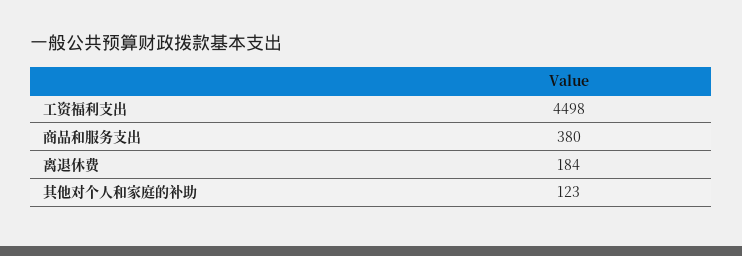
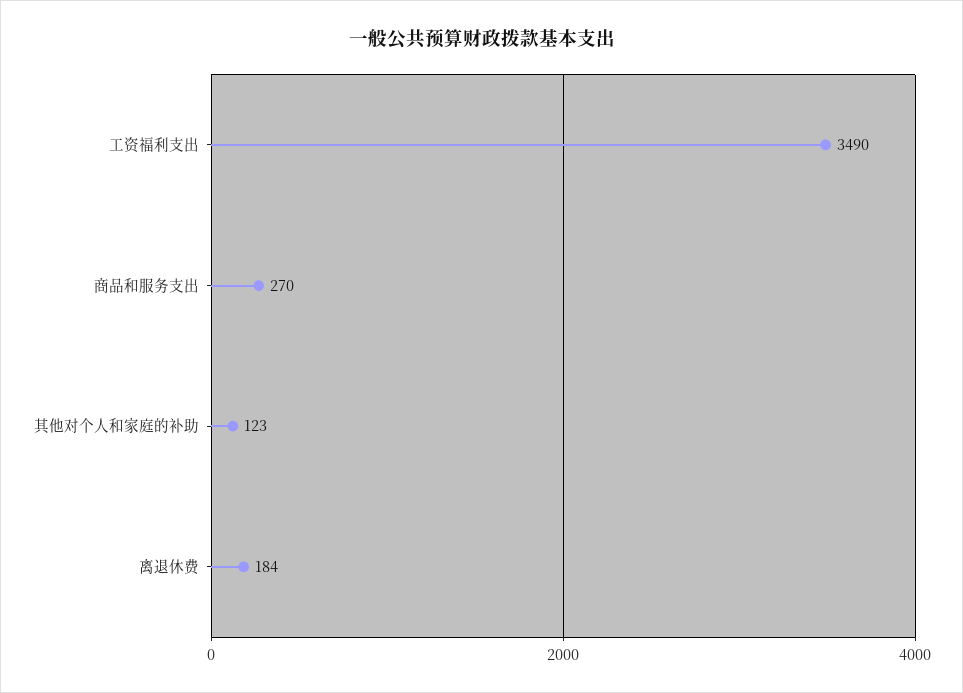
工资福利支出: 4498 -> 3490
商品和服务支出: 380 -> 270

